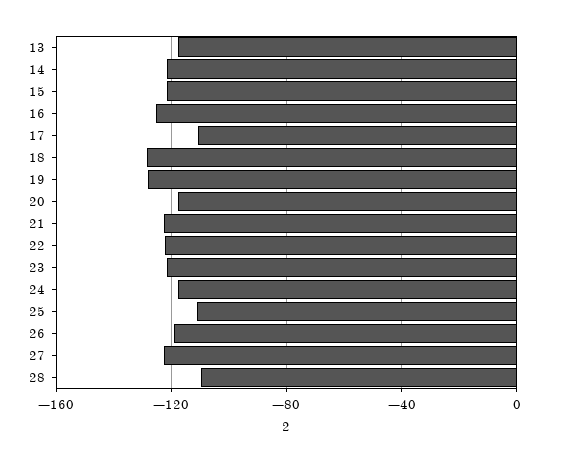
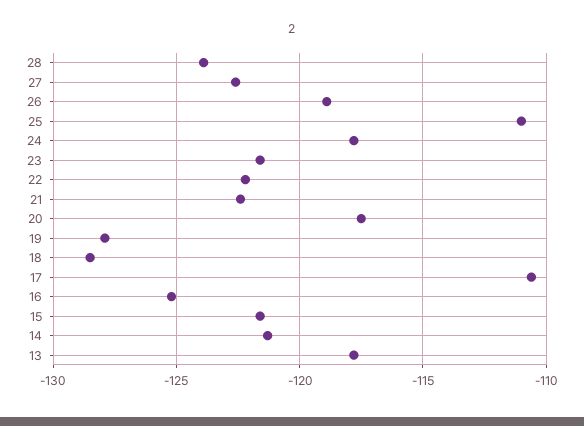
28: -110 -> -124

